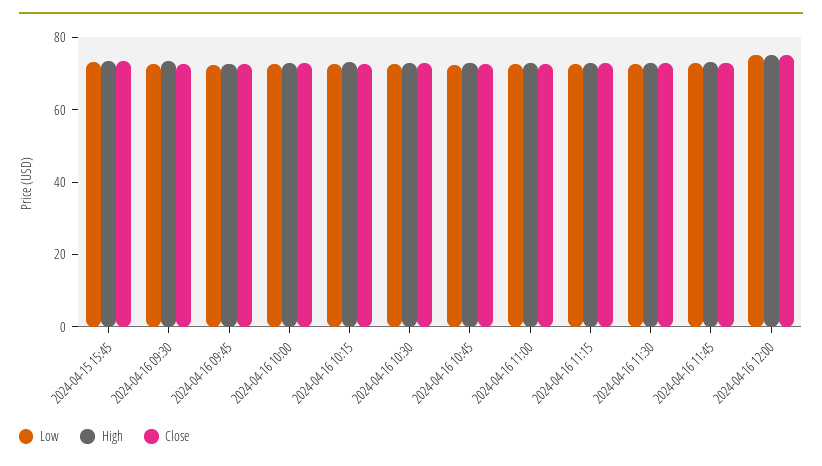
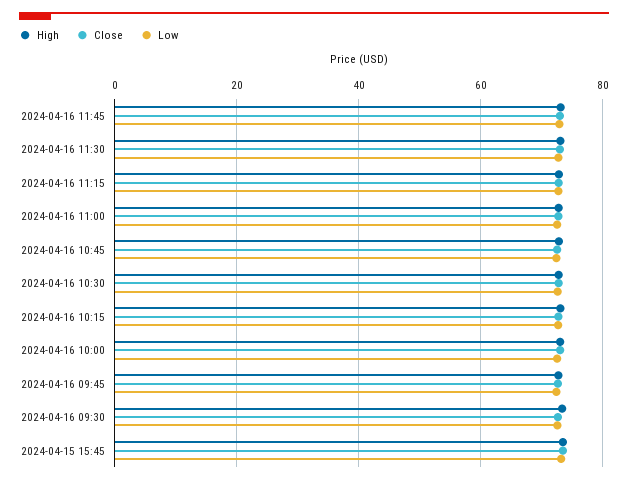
Low, 2024-04-16 12:00: 75 -> none
High, 2024-04-16 12:00: 75 -> none
Close, 2024-04-16 12:00: 75 -> none

